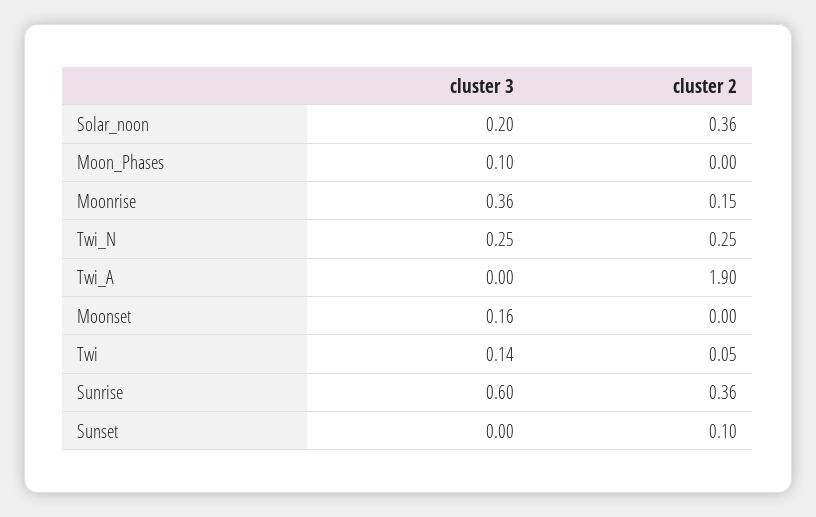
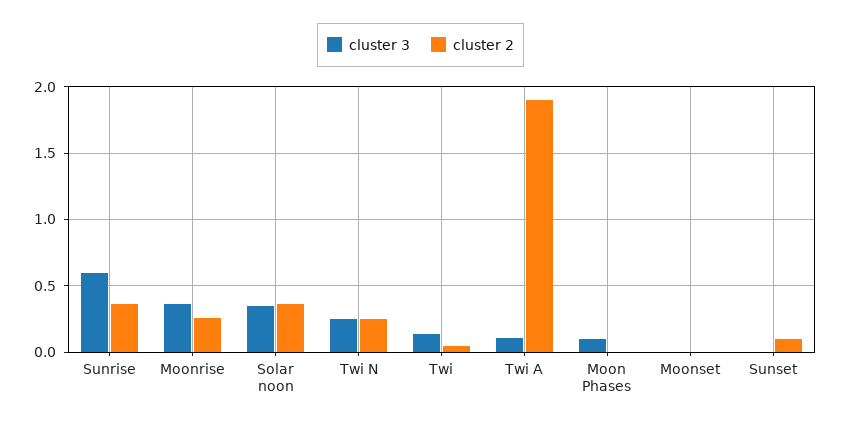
cluster 3, Solar_noon: 0.2 -> 0.35
cluster 2, Moonrise: 0.15 -> 0.25
cluster 3, Twi_A: 0 -> 0.1
cluster 3, Moonset: 0.16 -> 0

